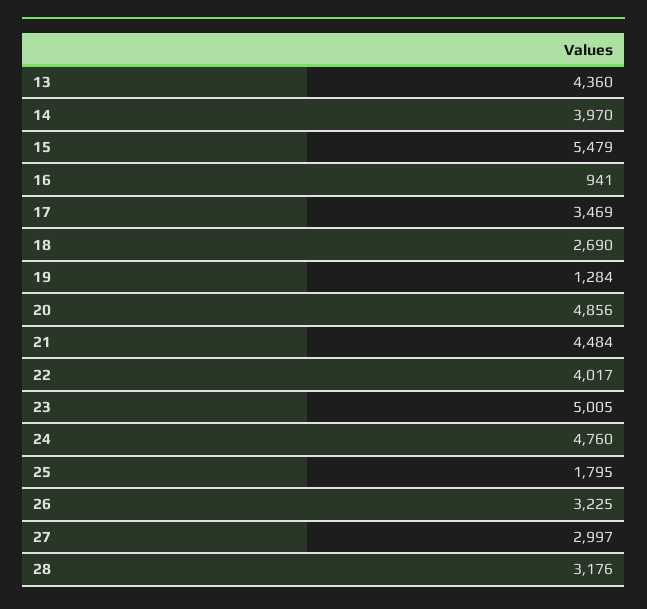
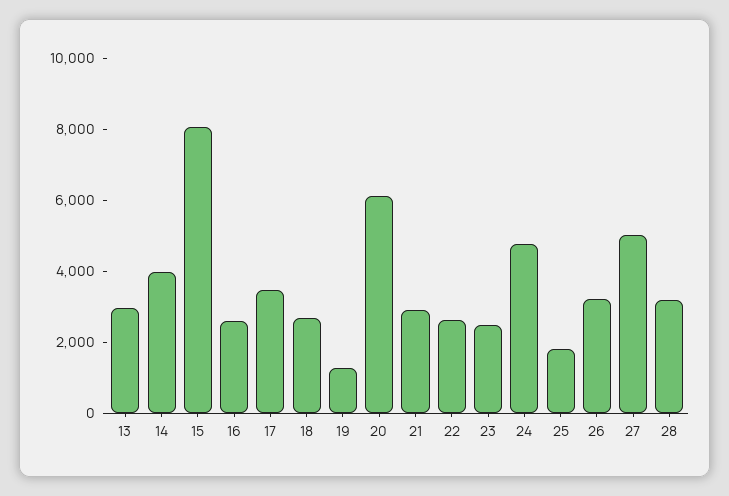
13: 4360 -> 3000
15: 5479 -> 8000
16: 941 -> 2500
20: 4856 -> 6000
21: 4484 -> 3000
22: 4017 -> 2500
23: 5005 -> 2500
27: 2997 -> 5000

